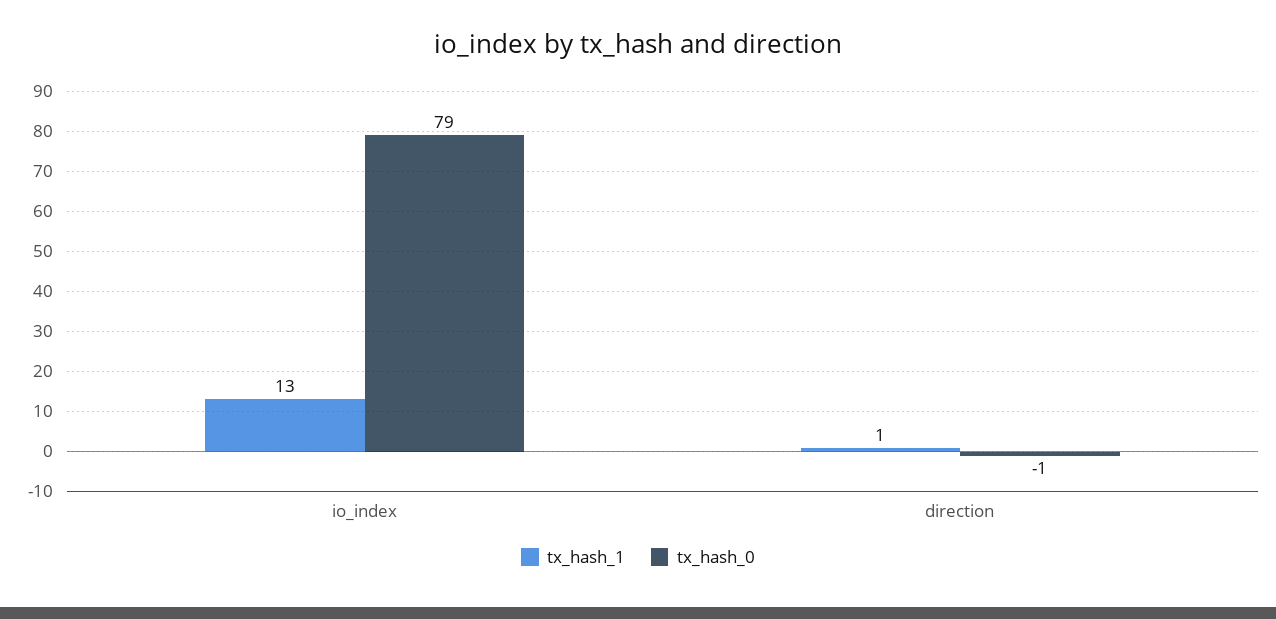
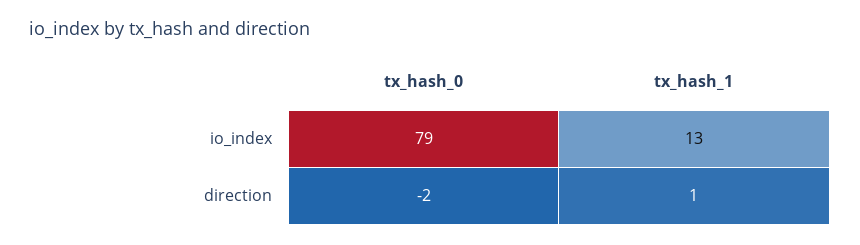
tx_hash_0, direction: -1 -> -2

